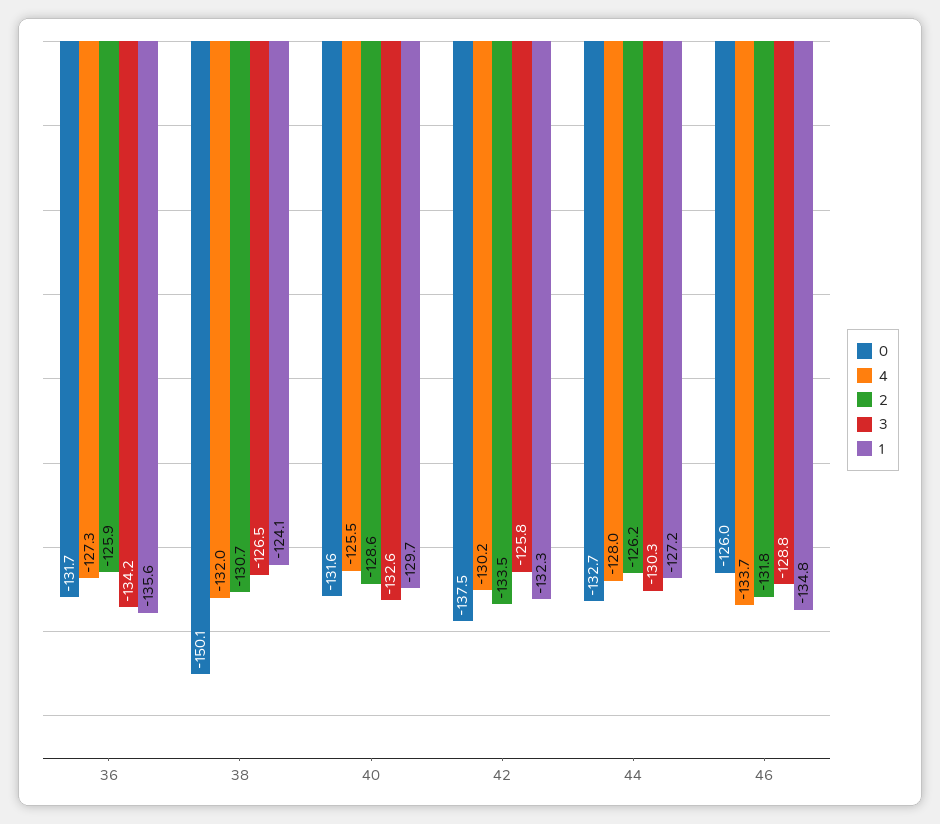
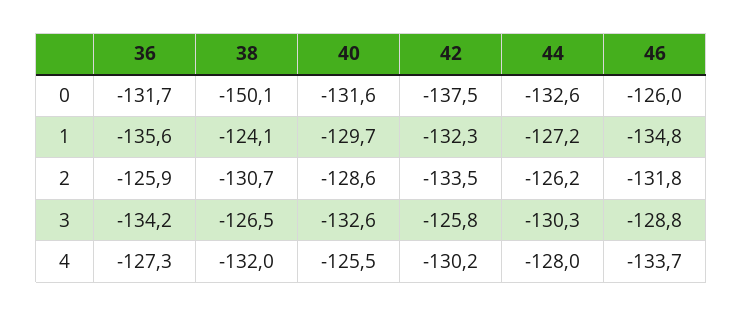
0, 44: -132.7 -> -132.6

